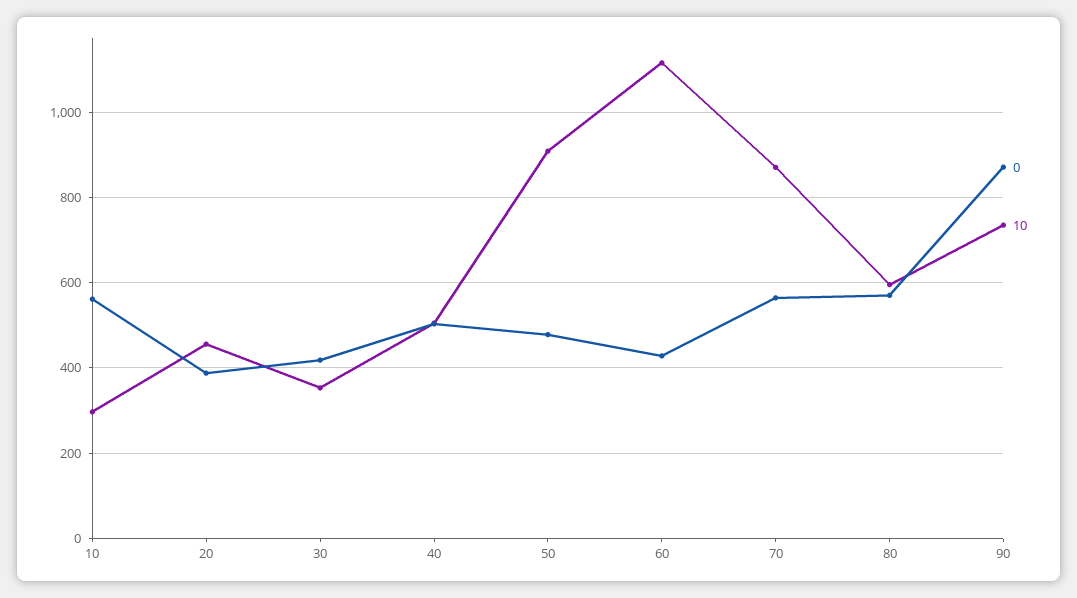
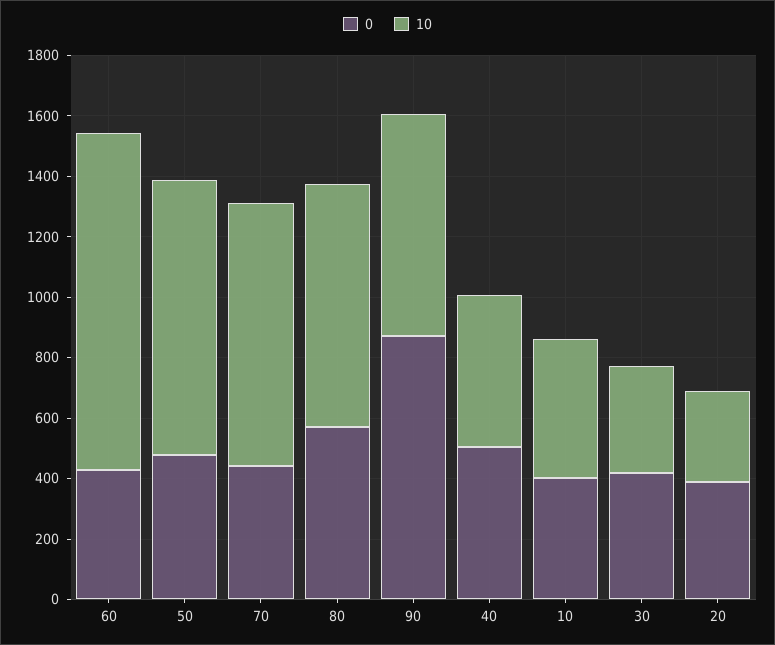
0, 10: 560 -> 400
10, 10: 300 -> 450
10, 20: 460 -> 300
0, 70: 560 -> 450
10, 80: 600 -> 800

